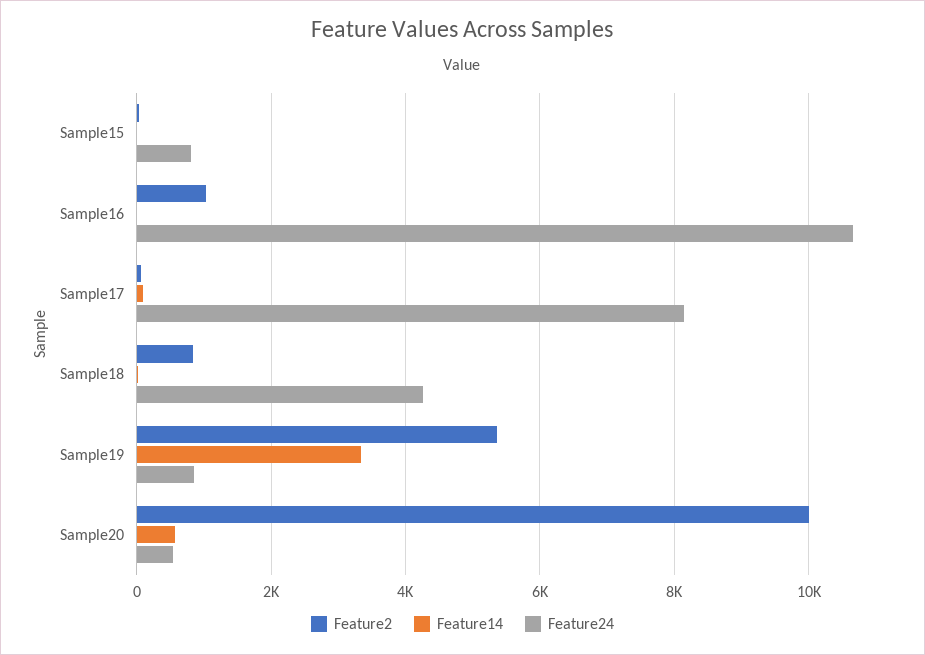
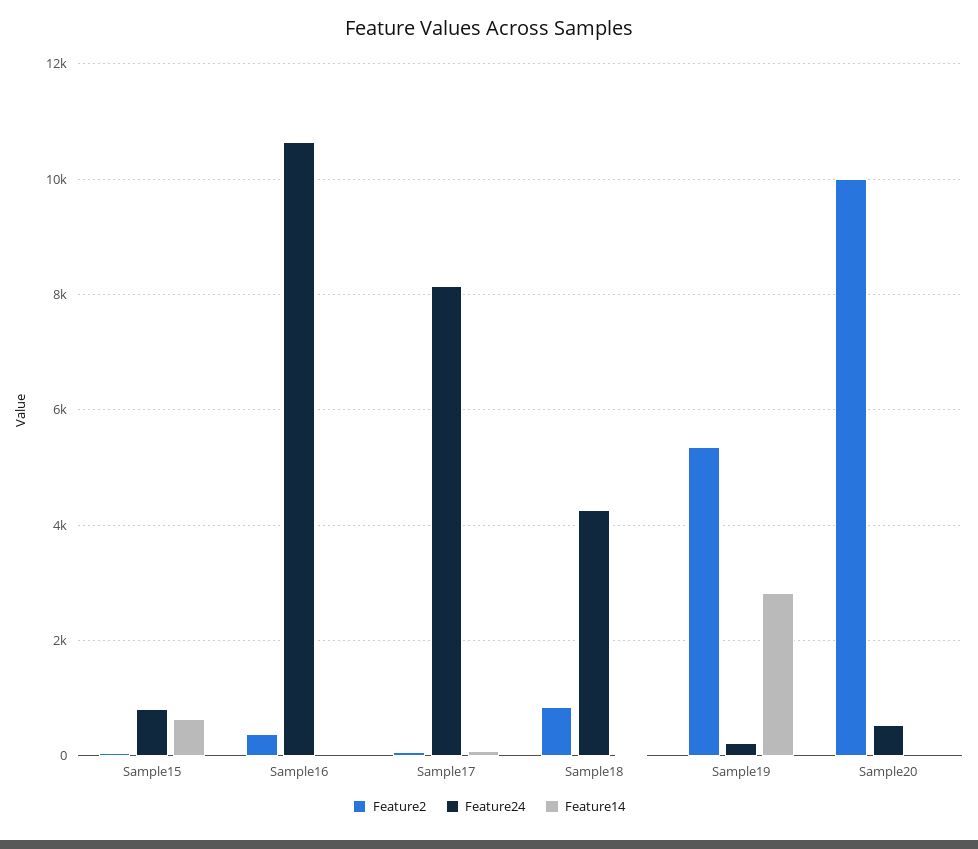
Feature14, Sample15: 0 -> 600
Feature2, Sample16: 1000 -> 400
Feature14, Sample19: 3400 -> 2800
Feature24, Sample19: 800 -> 200
Feature14, Sample20: 600 -> 0

